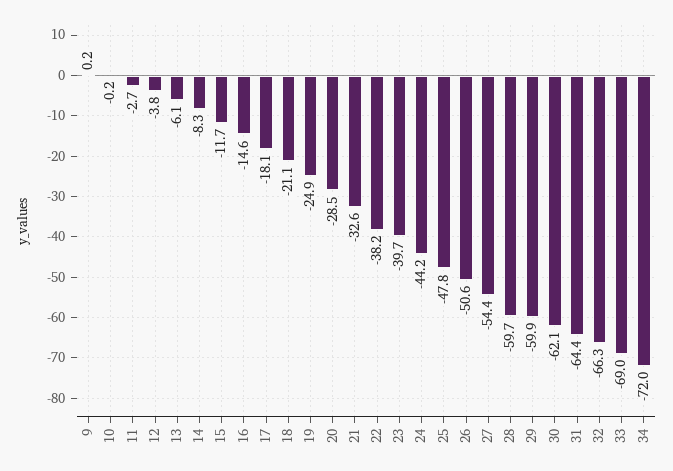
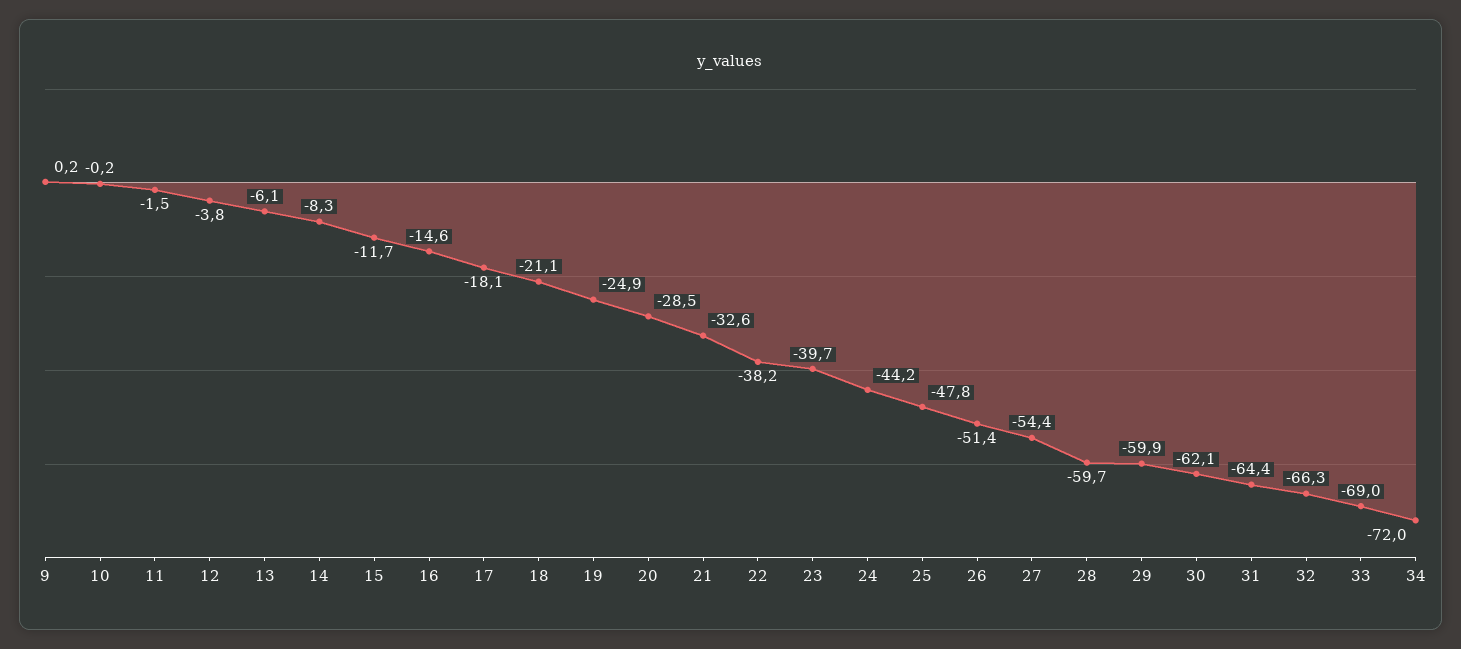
11: -2.7 -> -1.5
26: -50.6 -> -51.4

